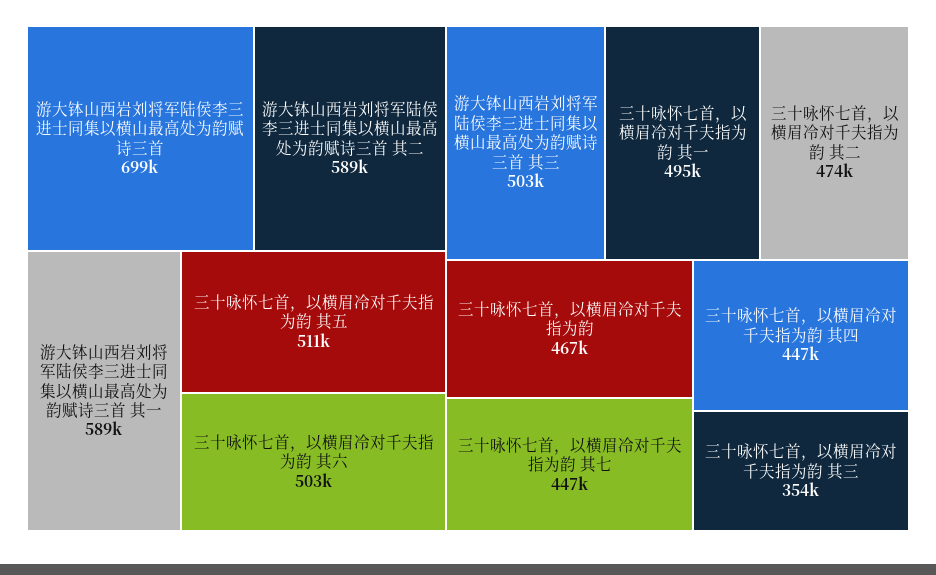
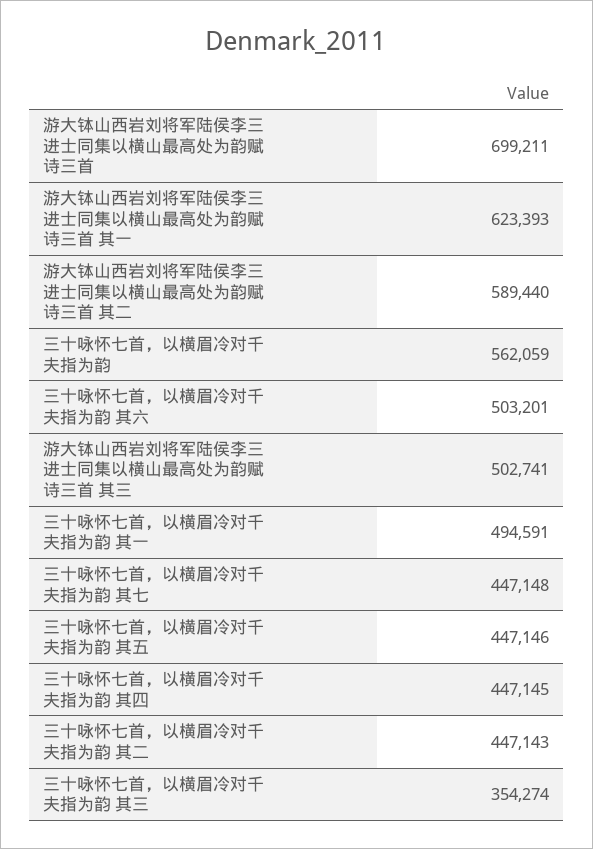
游大钵山西岩刘将军陆侯李三进士同集以横山最高处为韵赋诗三首 其一: 589000 -> 623393
三十咏怀七首，以横眉冷对千夫指为韵 其五: 511000 -> 447146
三十咏怀七首，以横眉冷对千夫指为韵 其二: 474000 -> 447143
三十咏怀七首，以横眉冷对千夫指为韵: 467000 -> 562059

